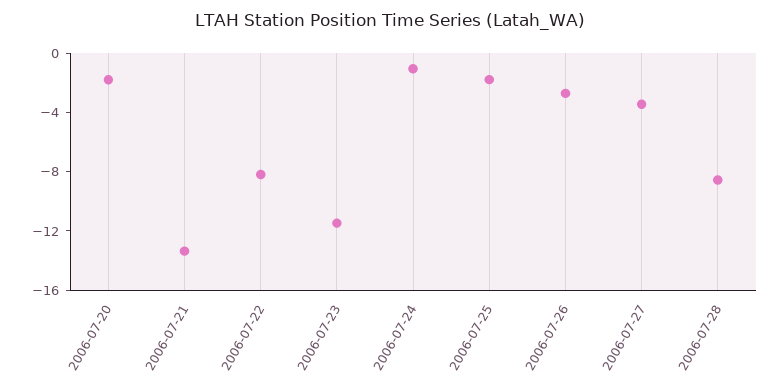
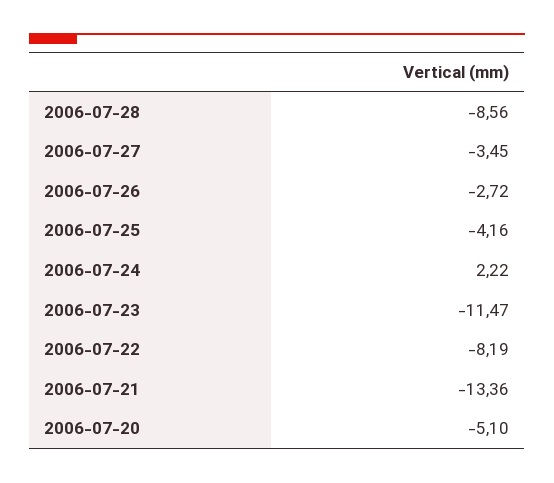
2006-07-20: -2 -> -5.1
2006-07-24: -1 -> 2.22
2006-07-25: -2 -> -4.16

